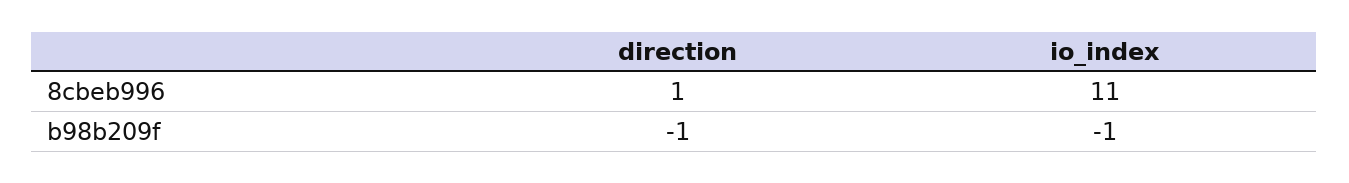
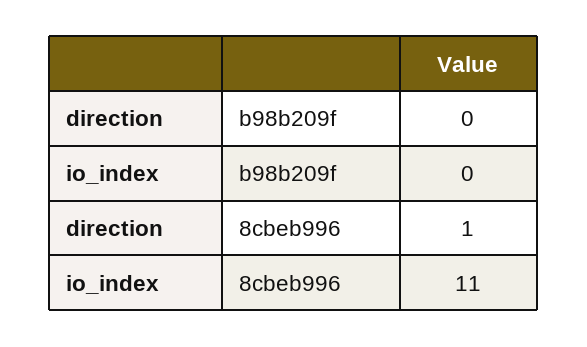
direction, b98b209f: -1 -> 0
io_index, b98b209f: -1 -> 0

